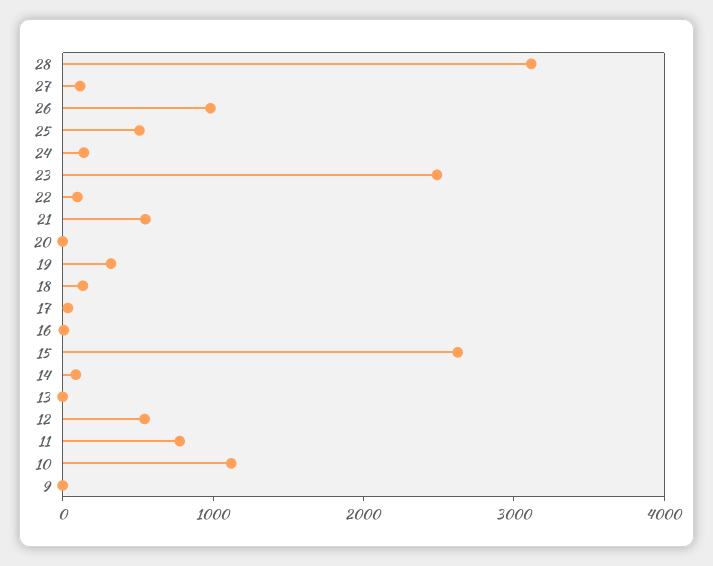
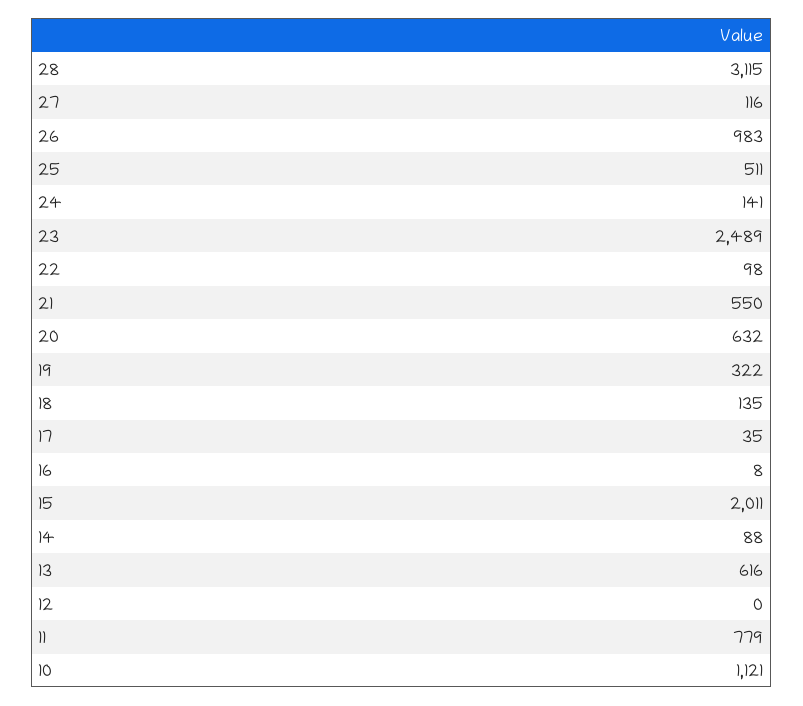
20: 0 -> 632
15: 2600 -> 2011
13: 0 -> 616
12: 600 -> 0
9: 0 -> none

